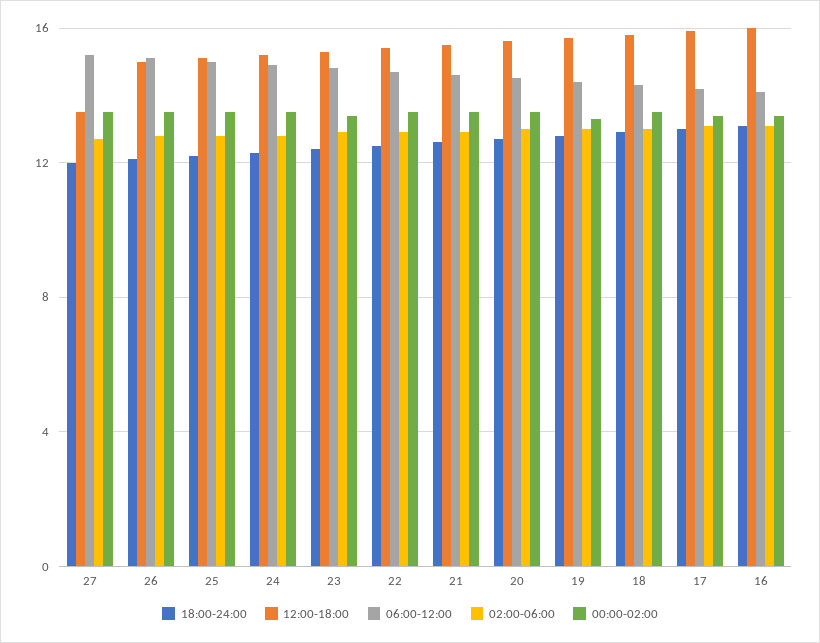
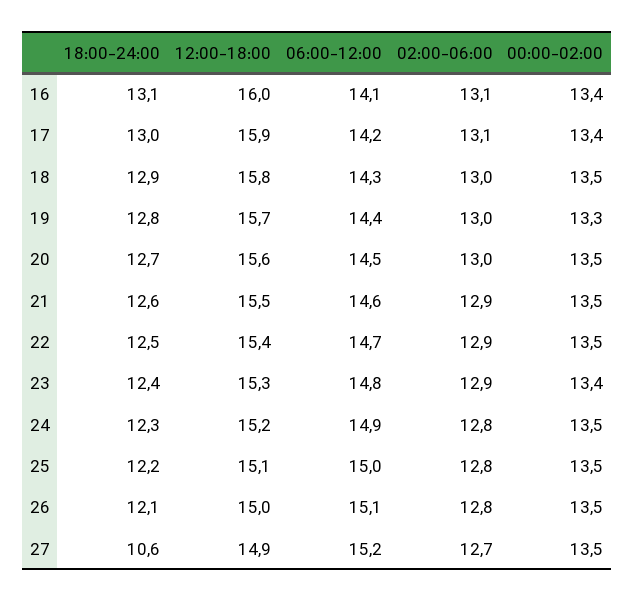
18:00-24:00, 27: 12 -> 10.6
12:00-18:00, 27: 13.5 -> 14.9

